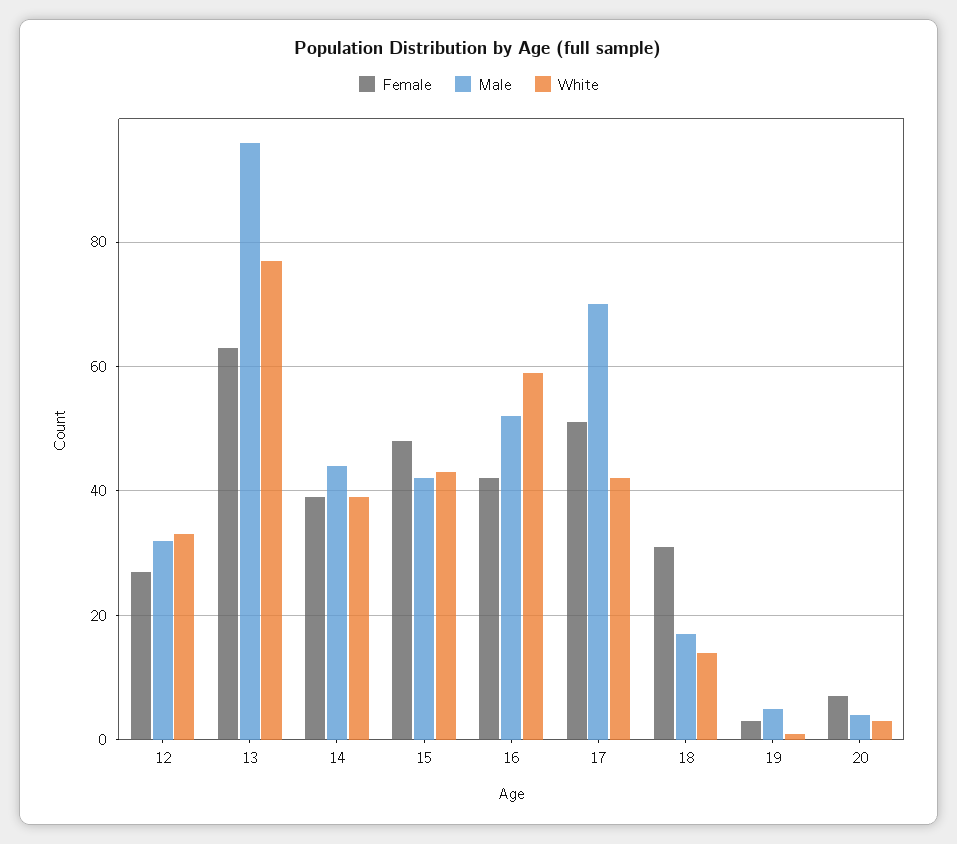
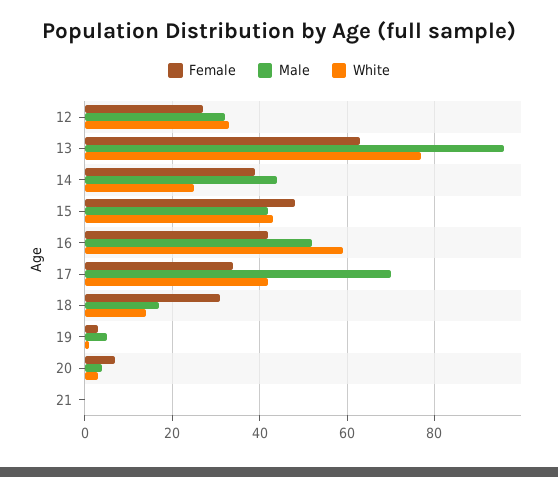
White, 14: 40 -> 25
Female, 17: 50 -> 35
Female, 21: none -> 0
Male, 21: none -> 0
White, 21: none -> 0

